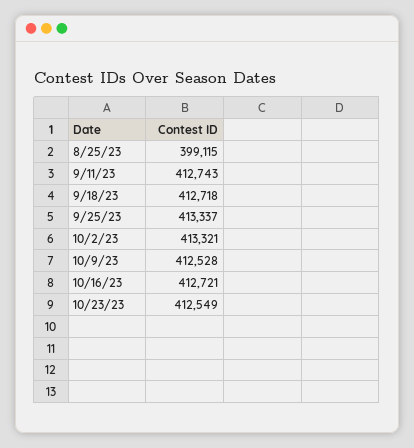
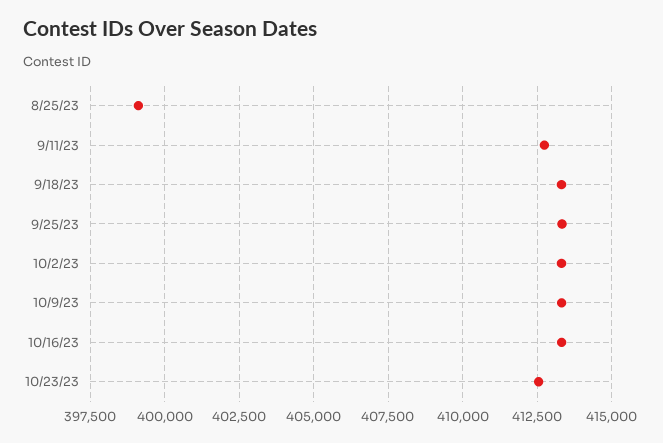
9/18/23: 412718 -> 413250
10/9/23: 412528 -> 413250
10/16/23: 412721 -> 413250

